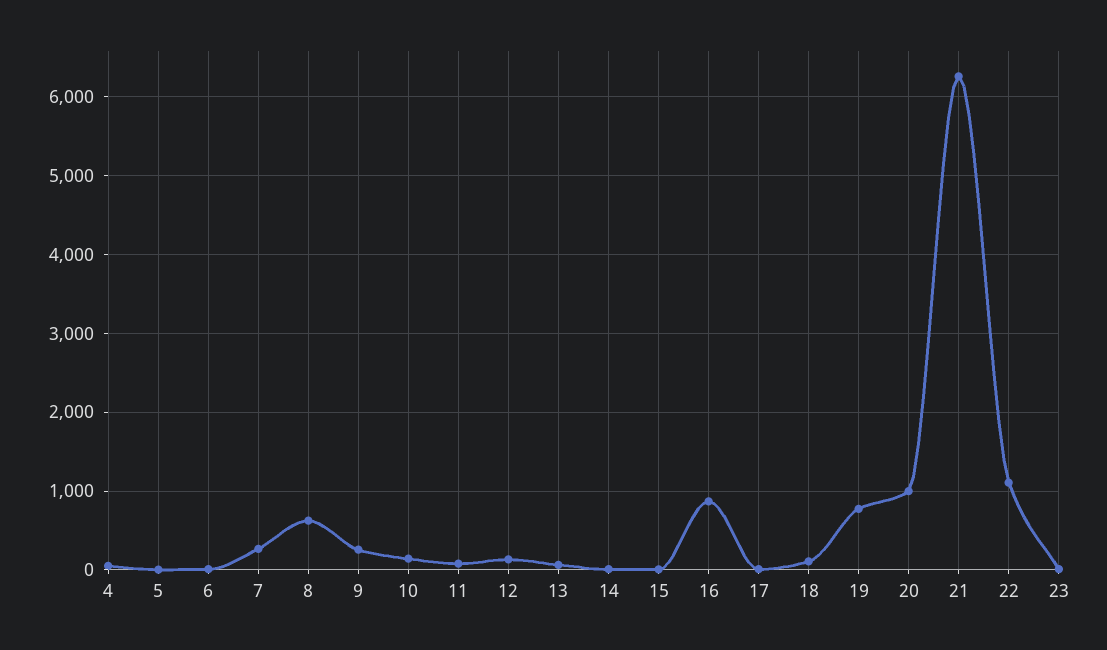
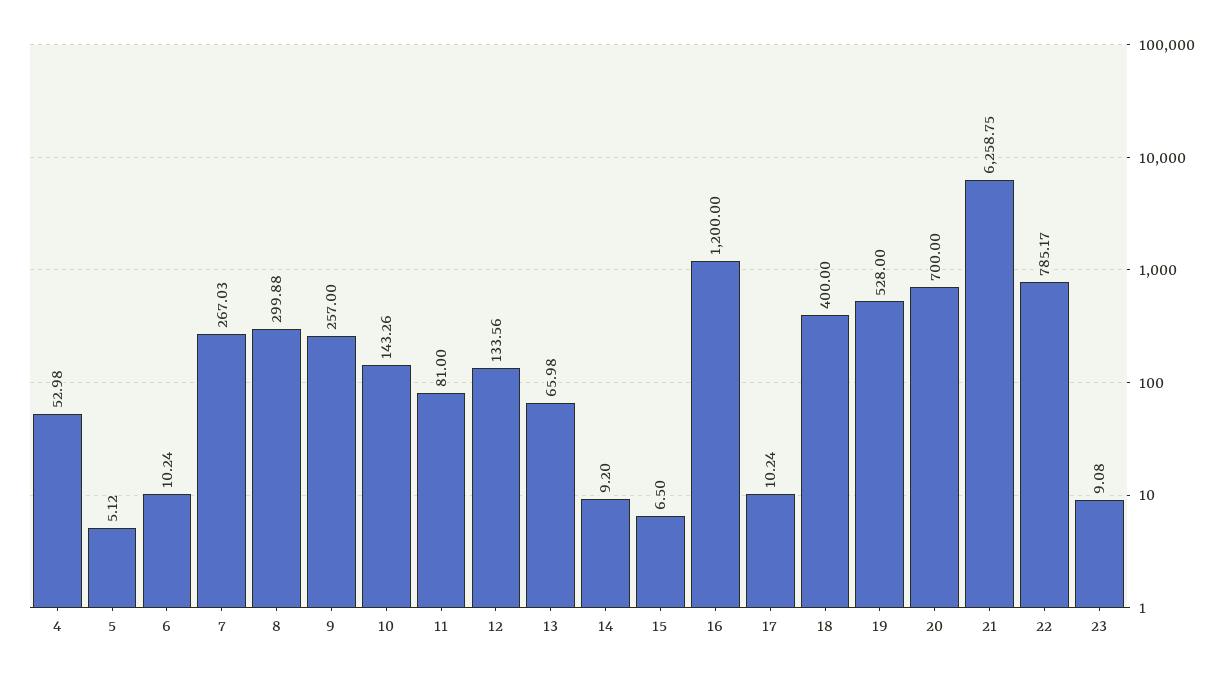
8: 600 -> 299.88
16: 900 -> 1200
18: 100 -> 400
19: 800 -> 528
20: 1000 -> 700
22: 1100 -> 785.17

